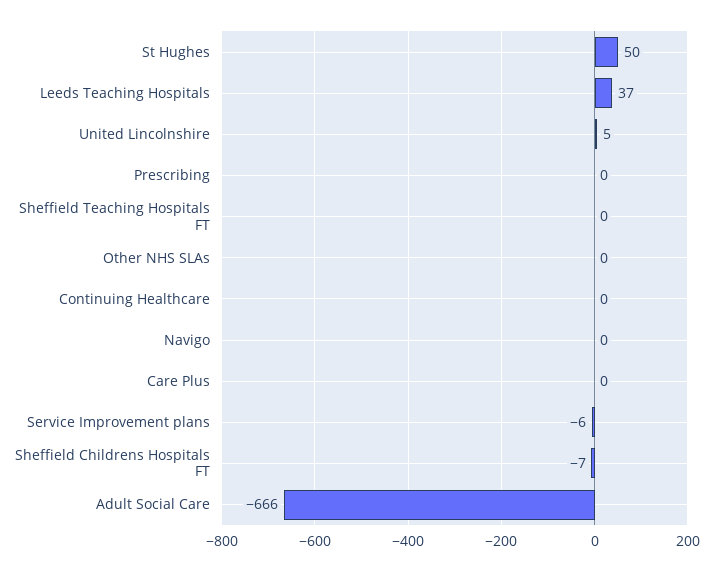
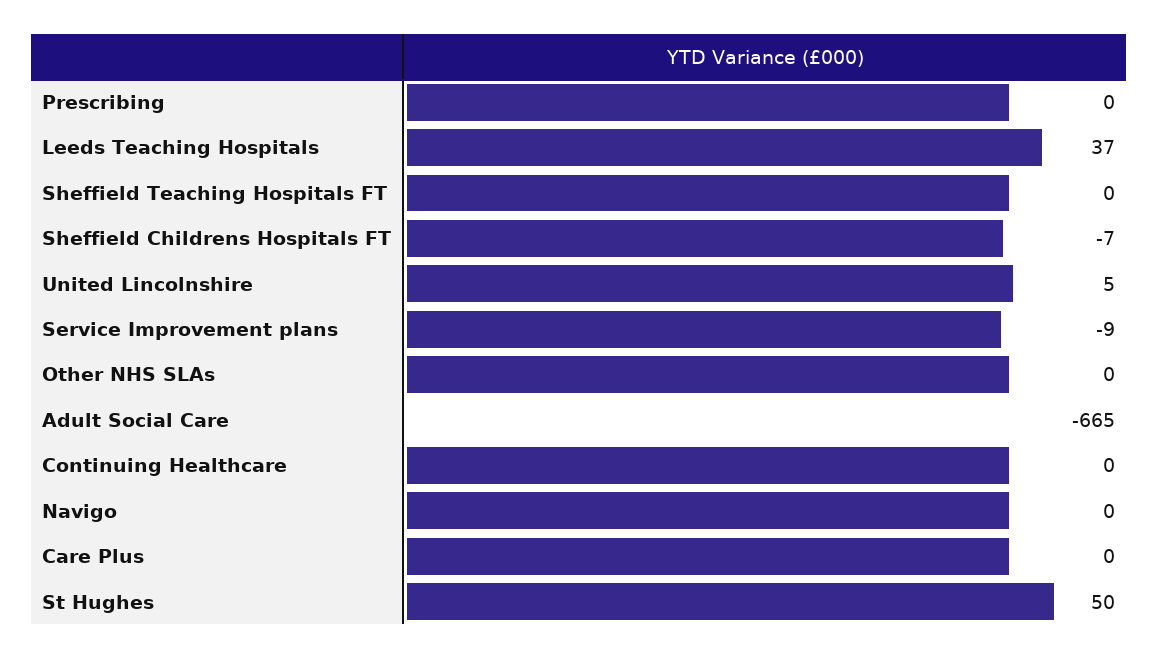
Service Improvement plans: -6 -> -9
Adult Social Care: -666 -> -665

